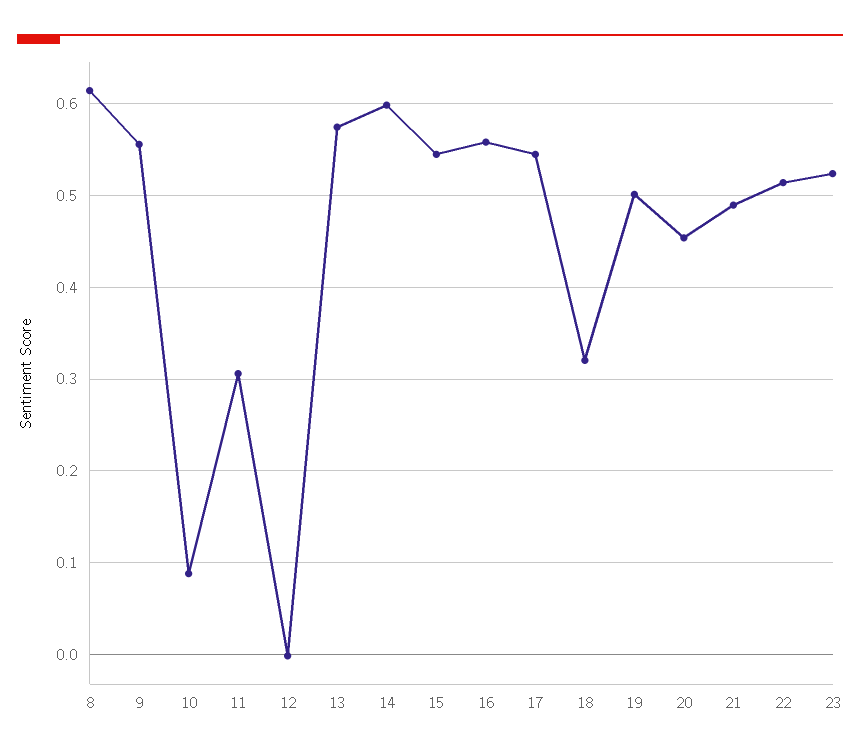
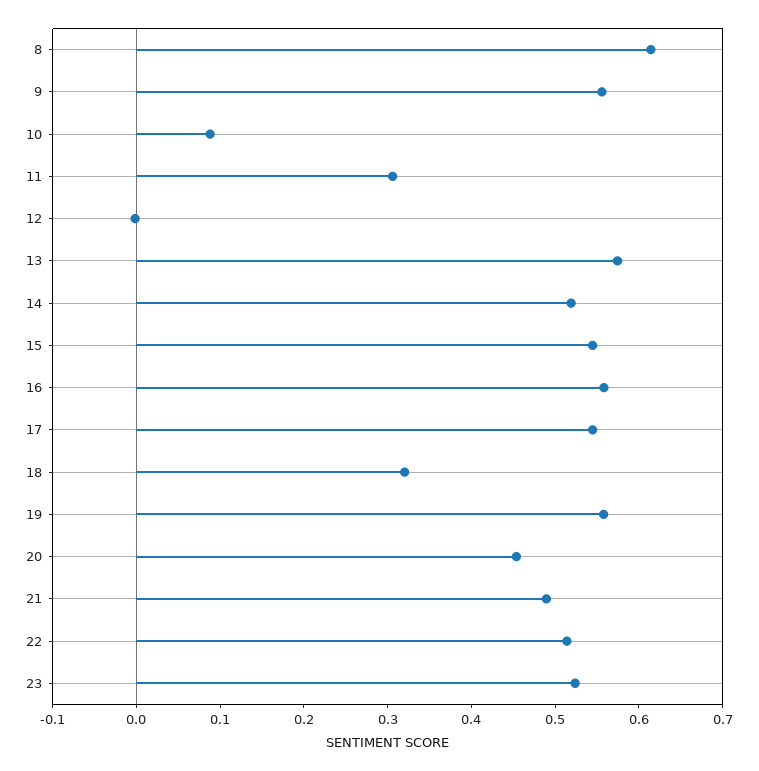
14: 0.6 -> 0.52
19: 0.5 -> 0.56

